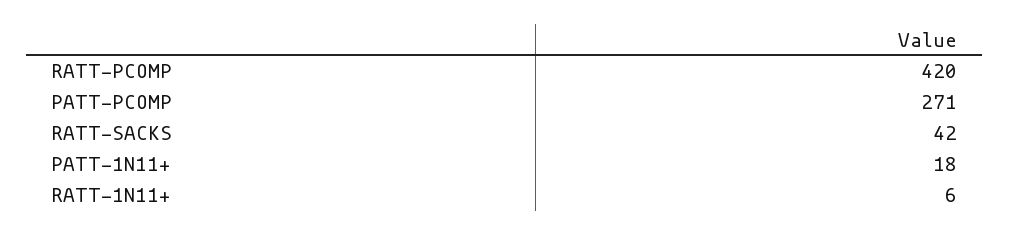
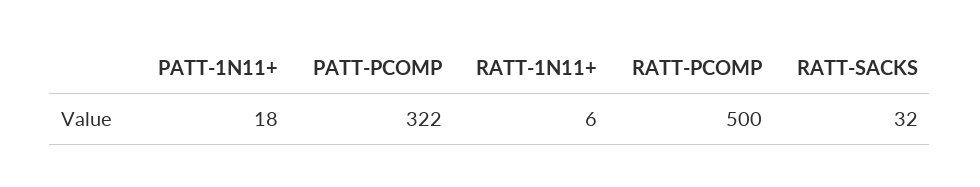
RATT-PCOMP: 420 -> 500
PATT-PCOMP: 271 -> 322
RATT-SACKS: 42 -> 32

